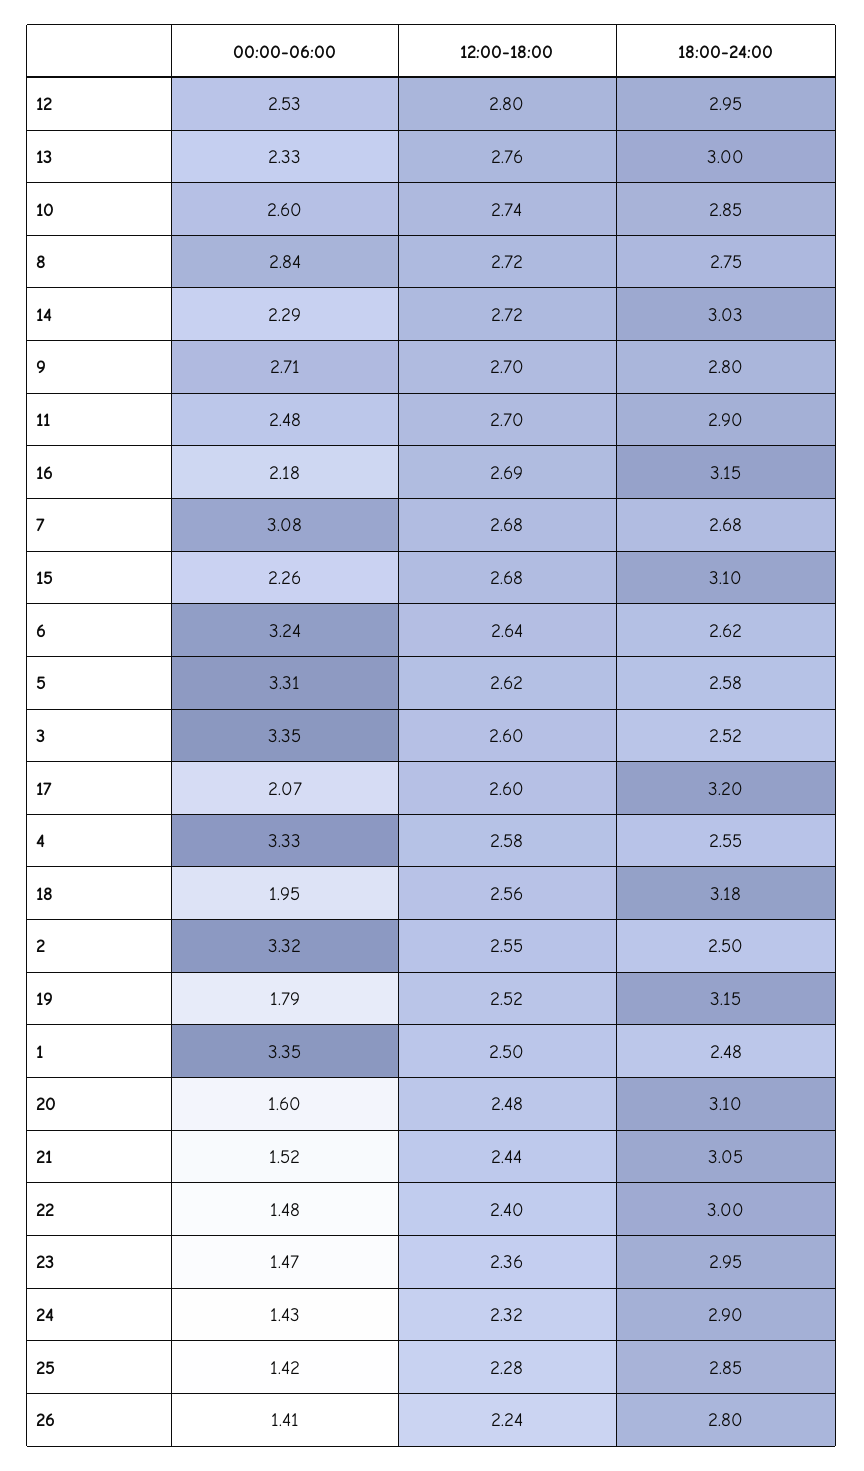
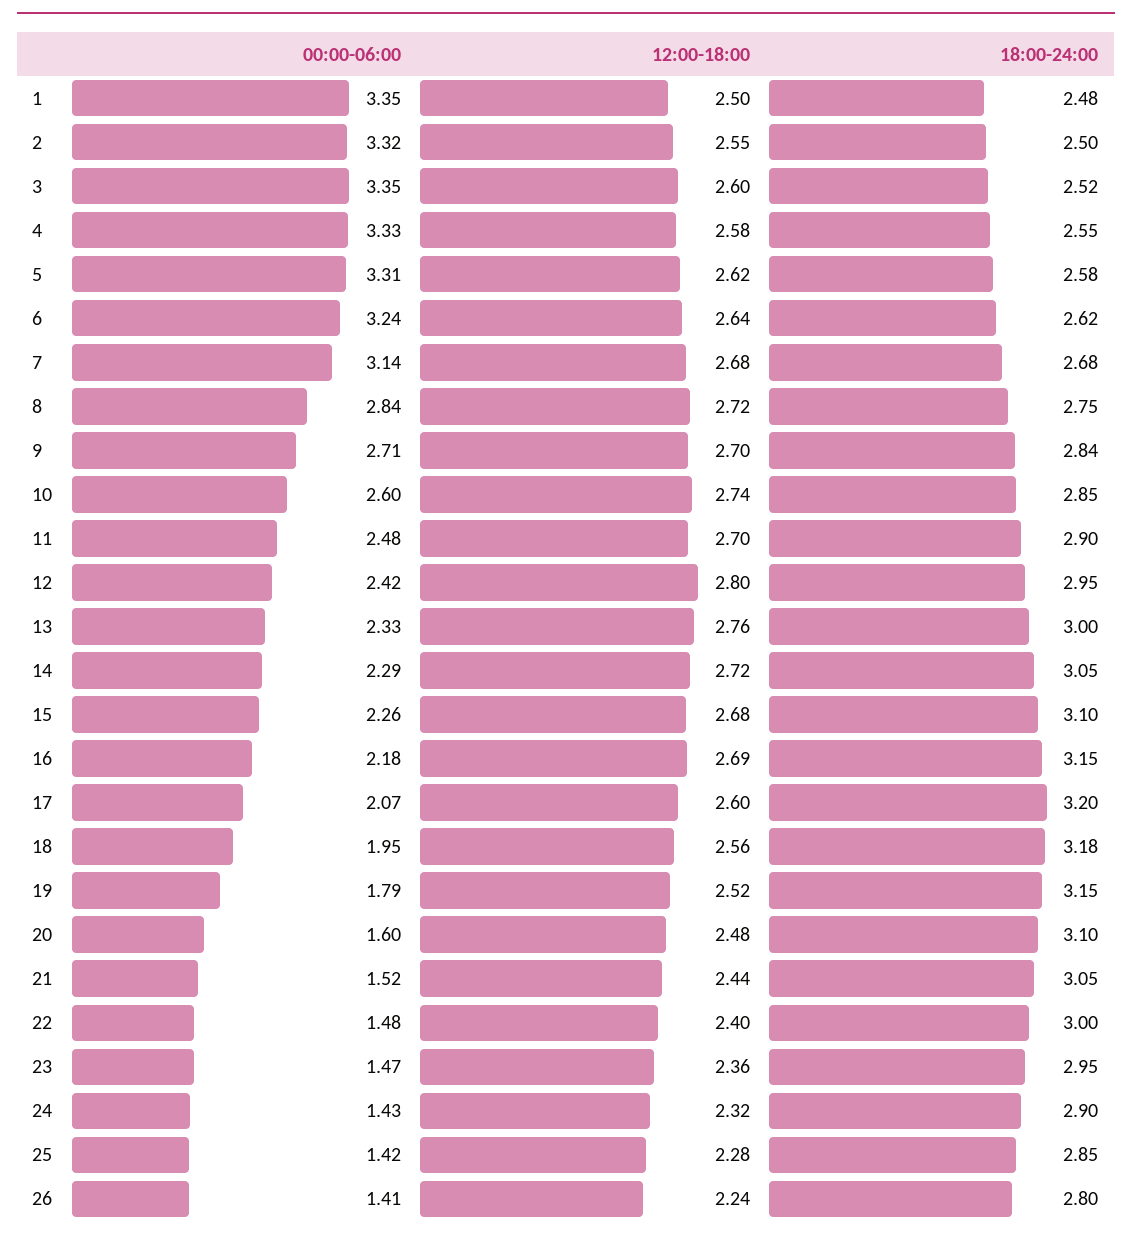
00:00-06:00, 12: 2.53 -> 2.42
18:00-24:00, 14: 3.03 -> 3.05
18:00-24:00, 9: 2.8 -> 2.84
00:00-06:00, 7: 3.08 -> 3.14

